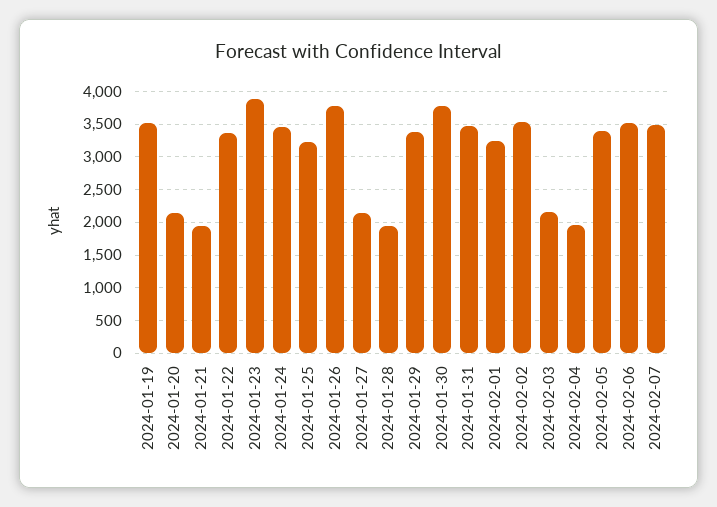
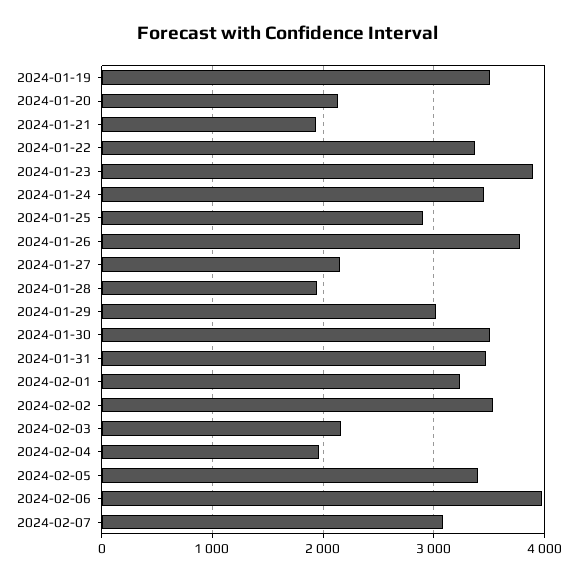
2024-01-25: 3200 -> 2900
2024-01-29: 3400 -> 3000
2024-01-30: 3800 -> 3500
2024-02-06: 3500 -> 4000
2024-02-07: 3500 -> 3100

